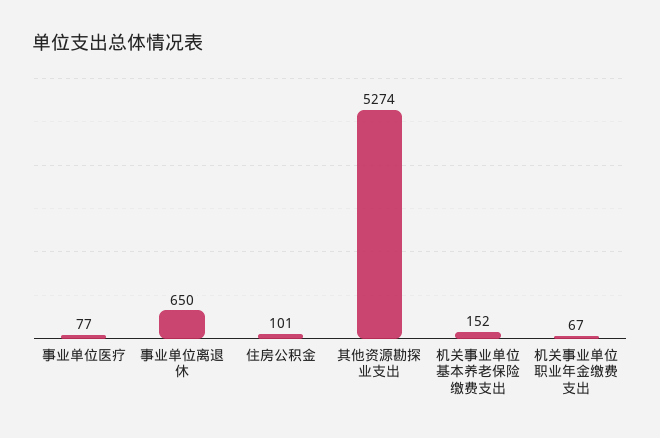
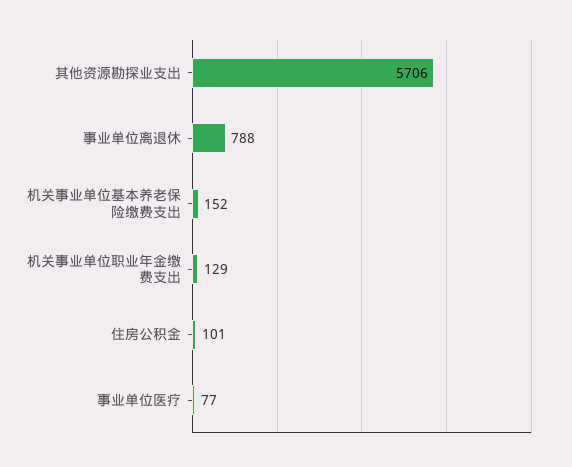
事业单位离退休: 650 -> 788
其他资源勘探业支出: 5274 -> 5706
机关事业单位职业年金缴费支出: 67 -> 129

